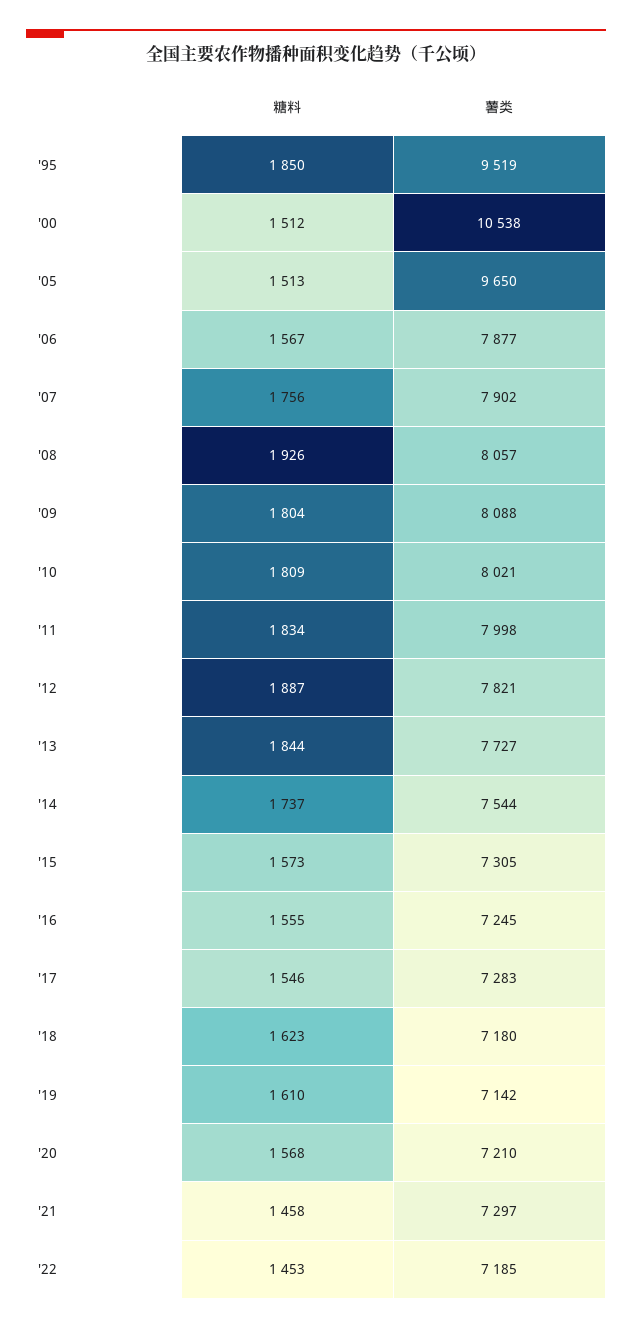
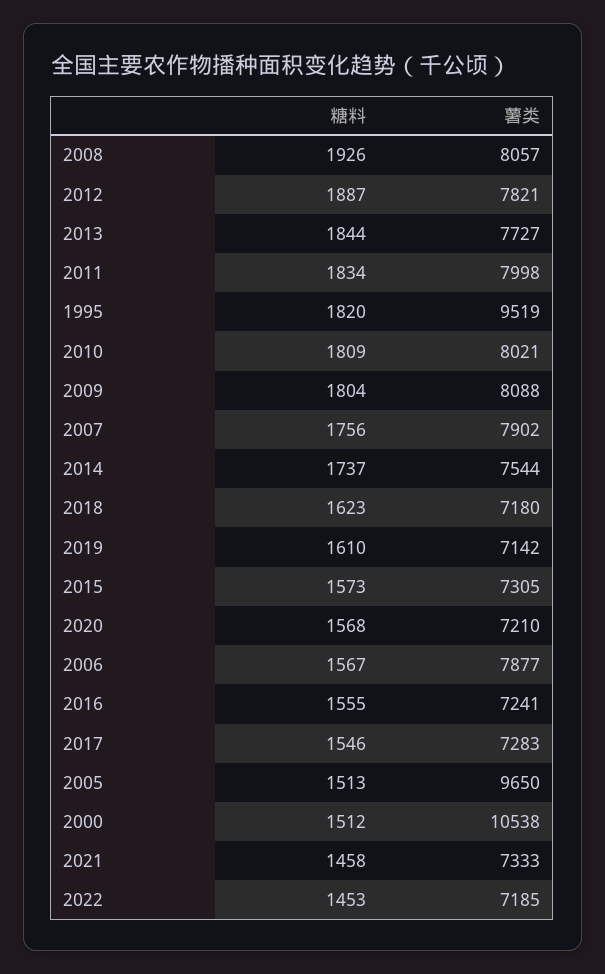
糖料, '95: 1850 -> 1820
薯类, '16: 7245 -> 7241
薯类, '21: 7297 -> 7333

